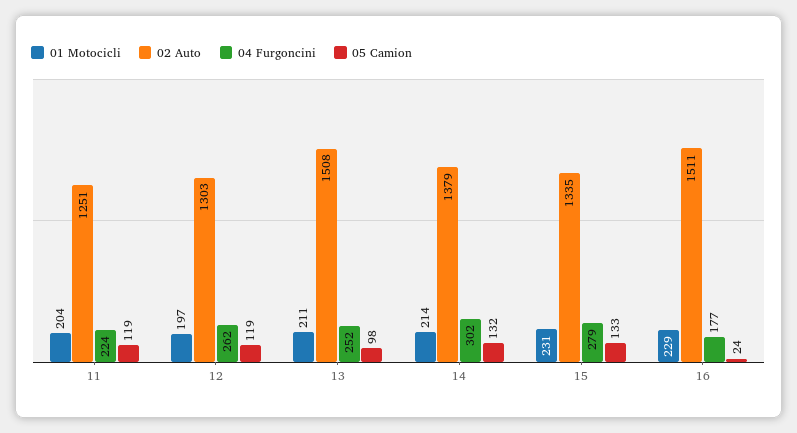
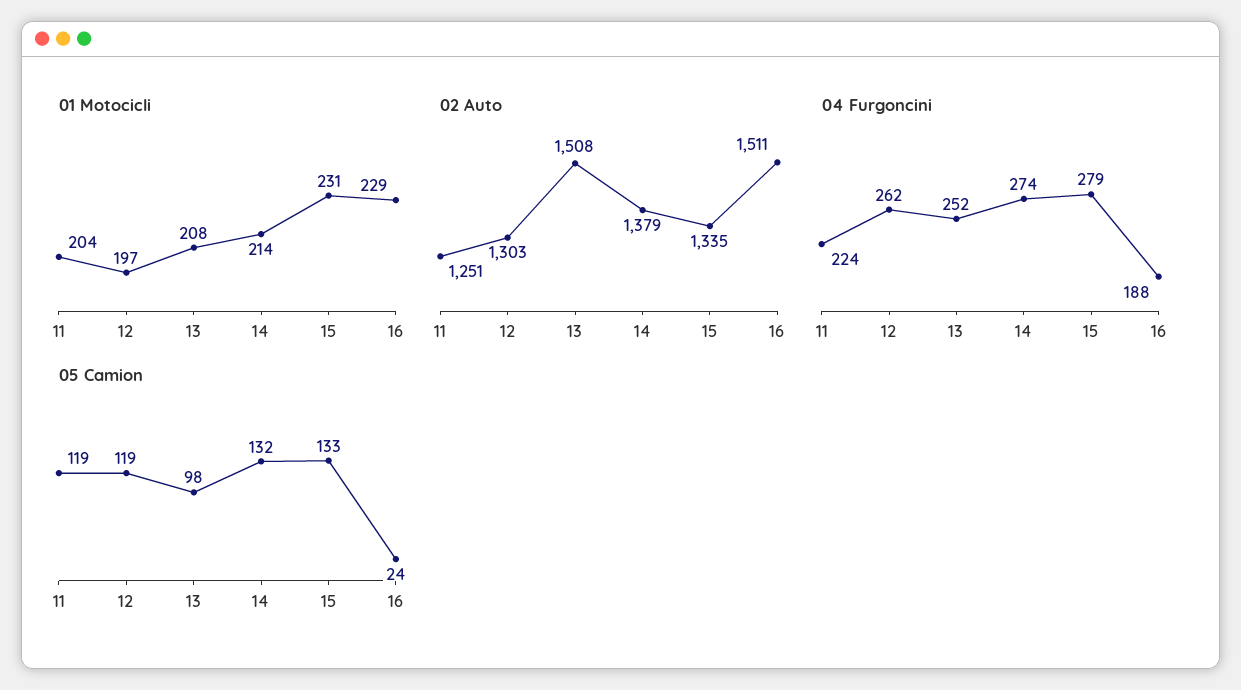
01 Motocicli, 13: 211 -> 208
04 Furgoncini, 14: 302 -> 274
04 Furgoncini, 16: 177 -> 188

